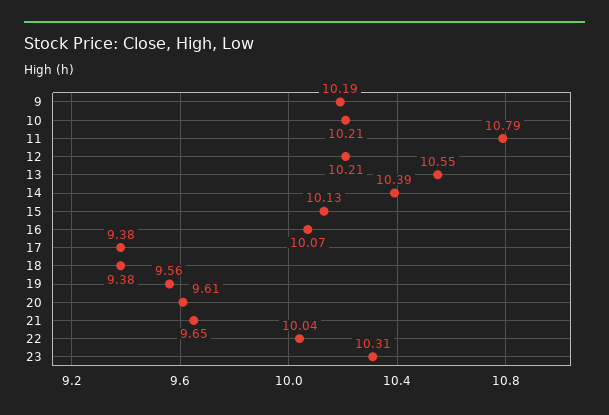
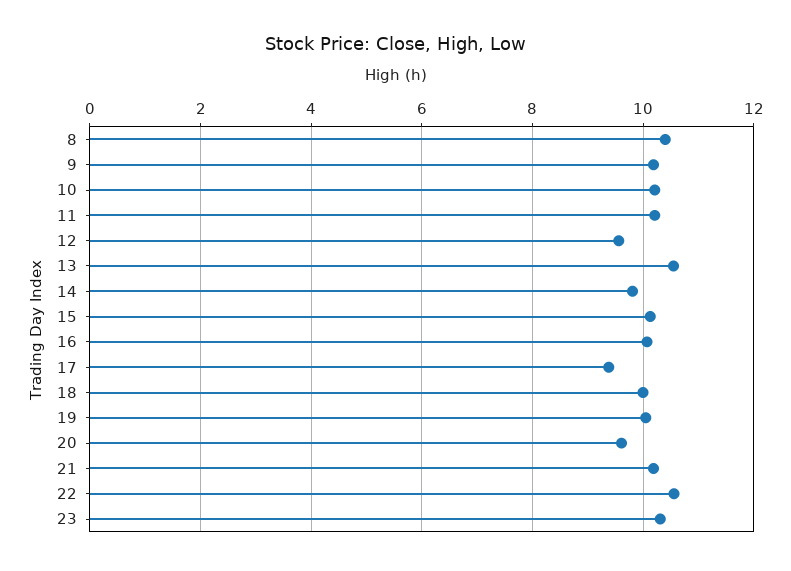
11: 10.79 -> 10.2
12: 10.21 -> 9.6
14: 10.39 -> 9.8
18: 9.38 -> 10
19: 9.56 -> 10
21: 9.65 -> 10.2
22: 10.04 -> 10.6
8: none -> 10.4

